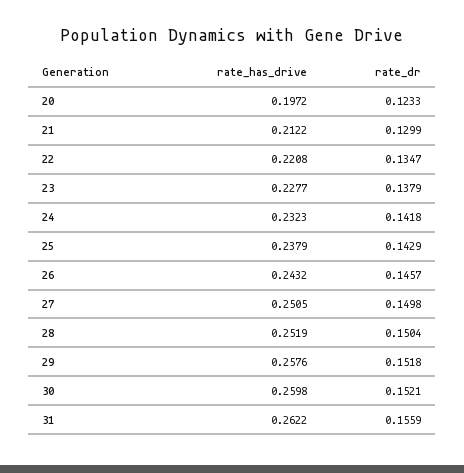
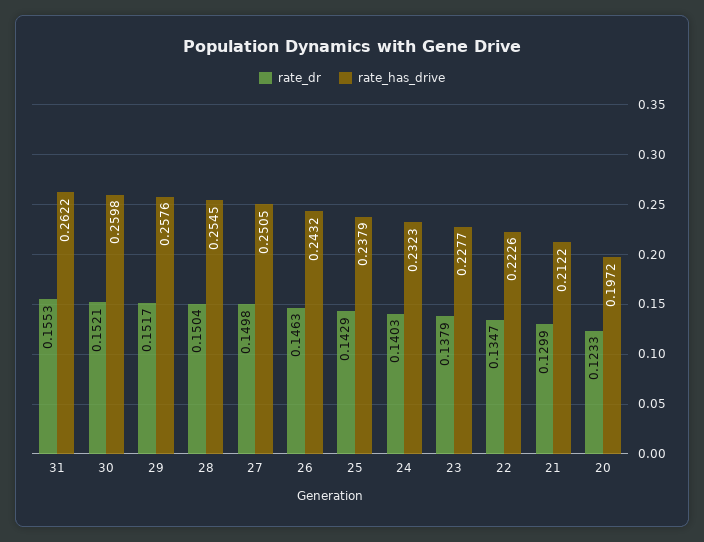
rate_has_drive, 22: 0.2208 -> 0.2226
rate_dr, 24: 0.1418 -> 0.1403
rate_dr, 26: 0.1457 -> 0.1463
rate_has_drive, 28: 0.2519 -> 0.2545
rate_dr, 29: 0.1518 -> 0.1517
rate_dr, 31: 0.1559 -> 0.1553

